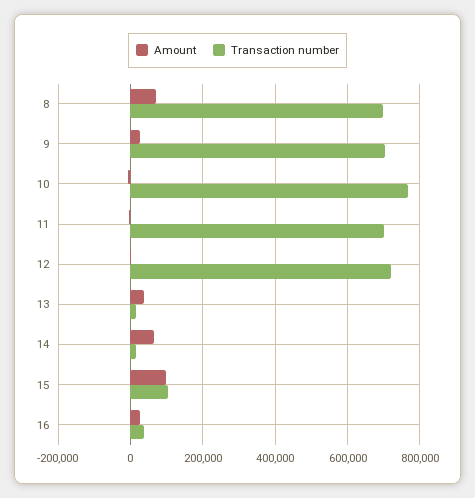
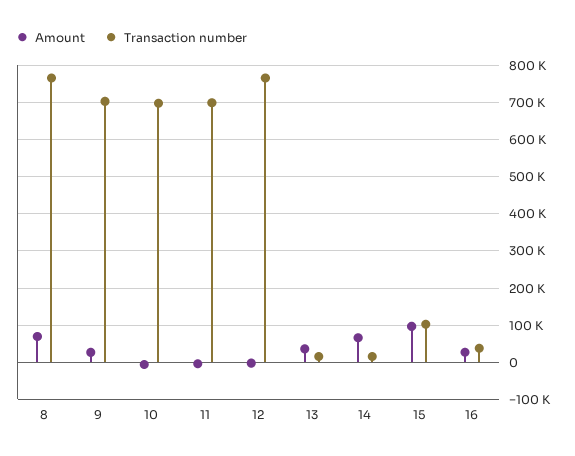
Transaction number, 8: 700000 -> 760000
Transaction number, 10: 760000 -> 700000
Transaction number, 12: 720000 -> 760000

